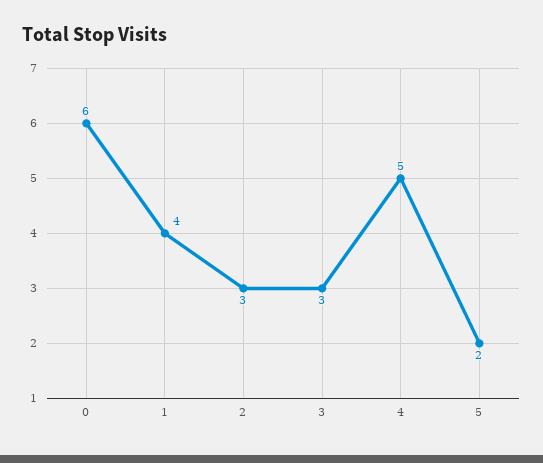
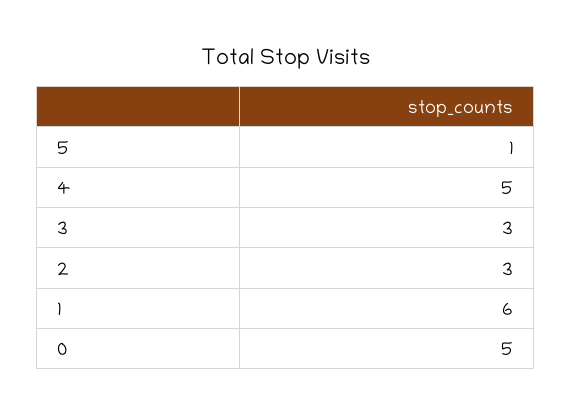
0: 6 -> 5
1: 4 -> 6
5: 2 -> 1

